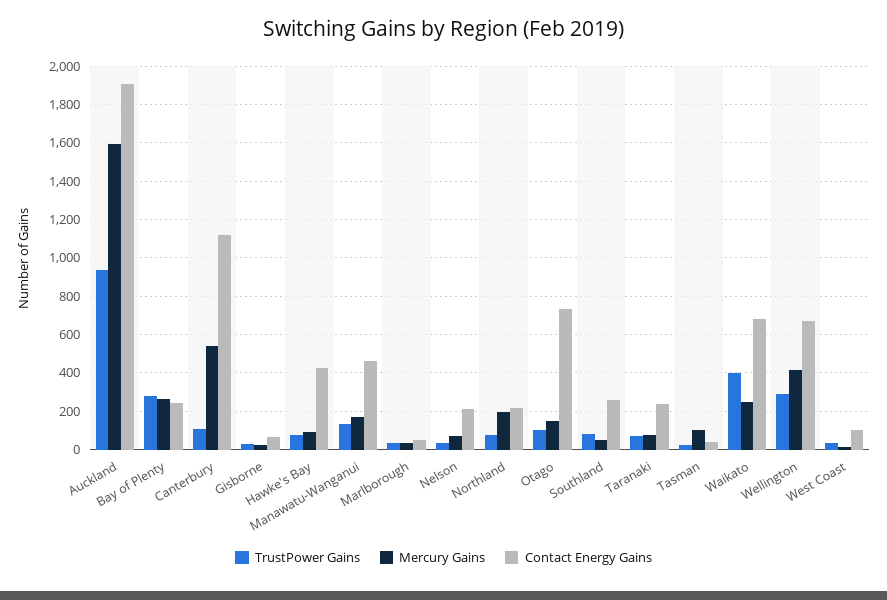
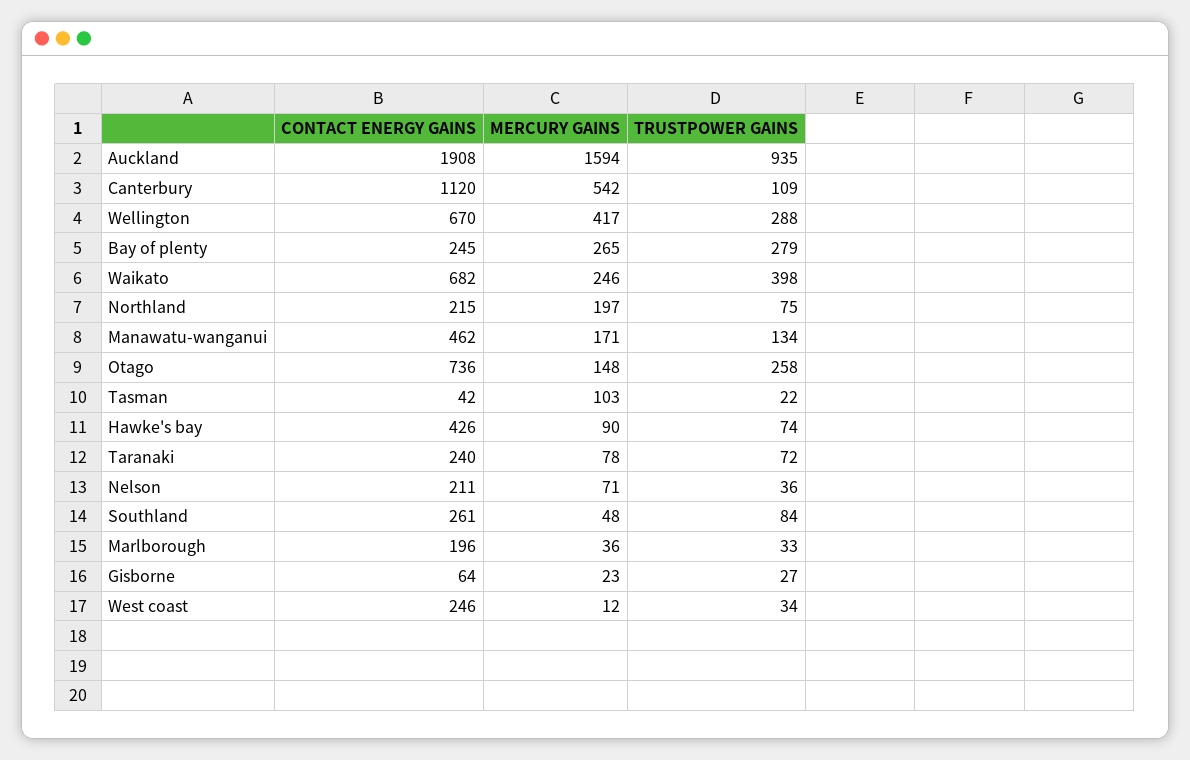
Contact Energy Gains, Marlborough: 50 -> 196
TrustPower Gains, Otago: 100 -> 258
Contact Energy Gains, West Coast: 100 -> 246

